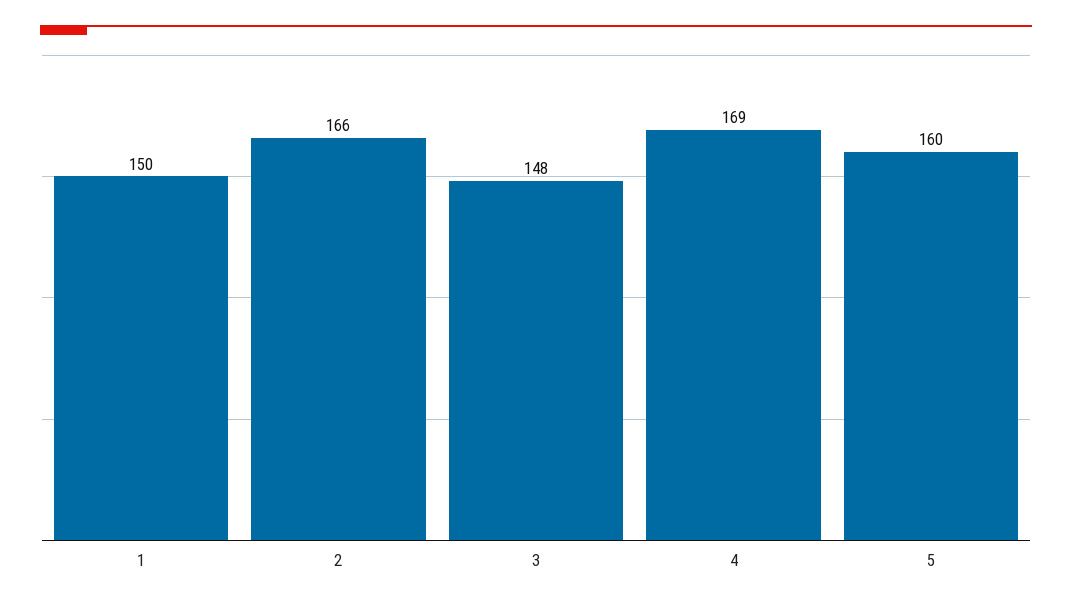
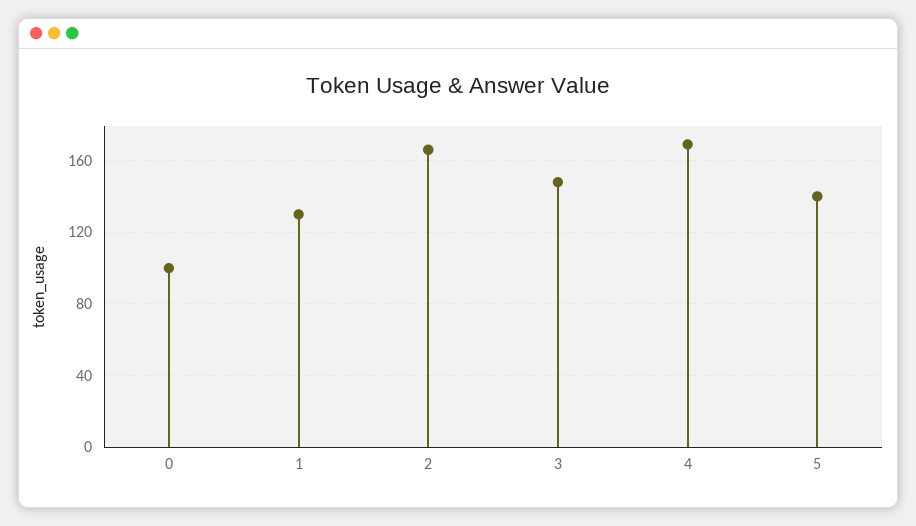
1: 150 -> 130
5: 160 -> 140
0: none -> 100

